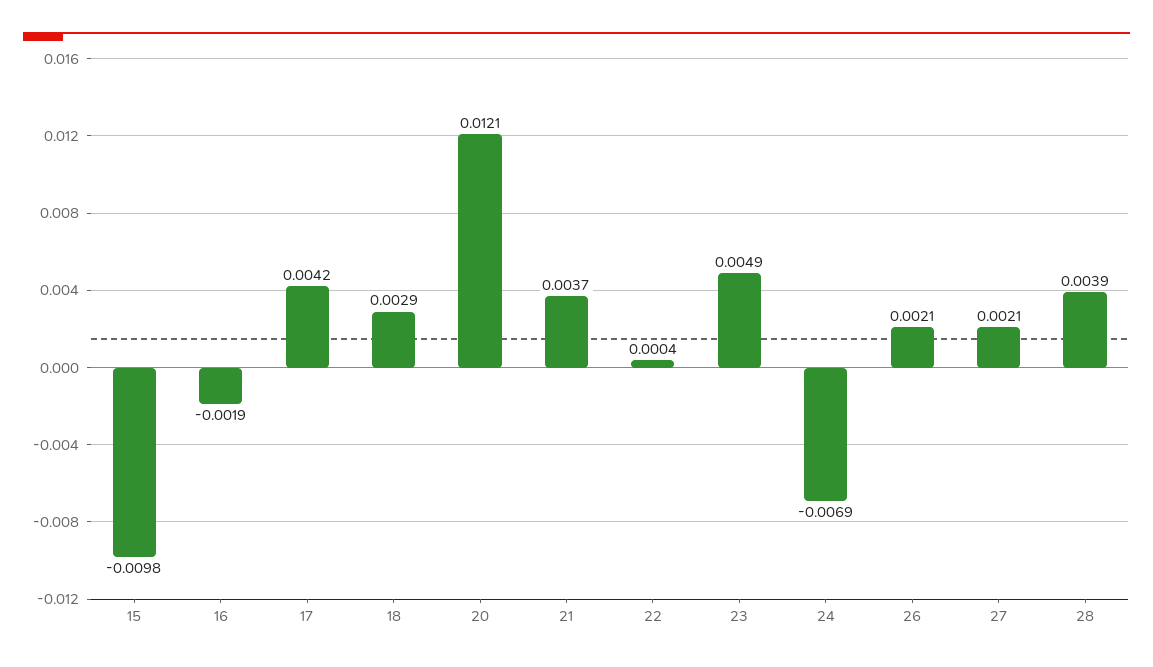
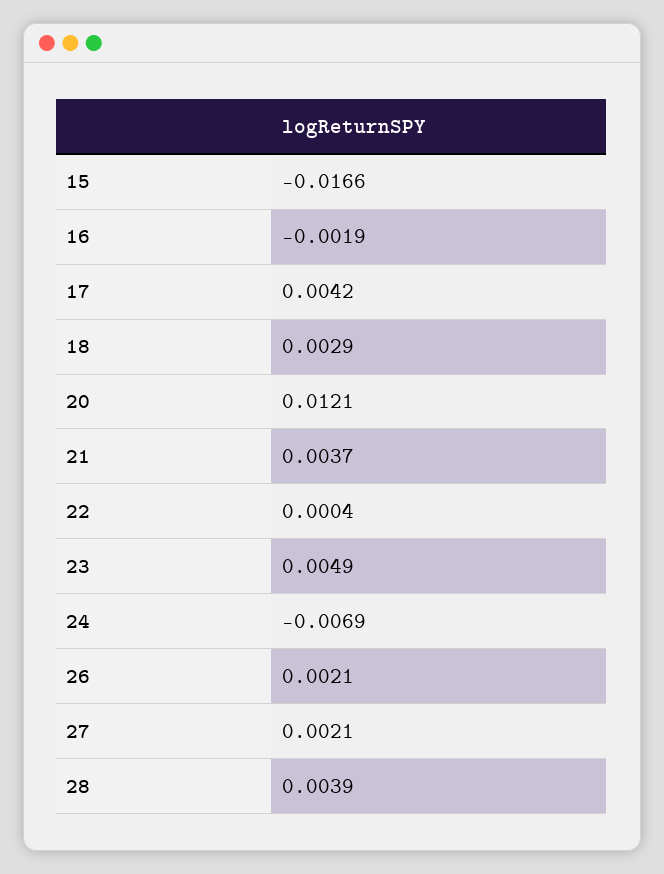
15: -0.0098 -> -0.0166

